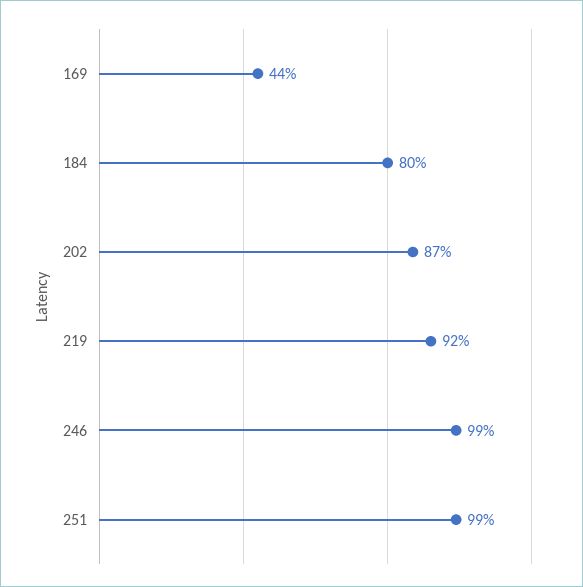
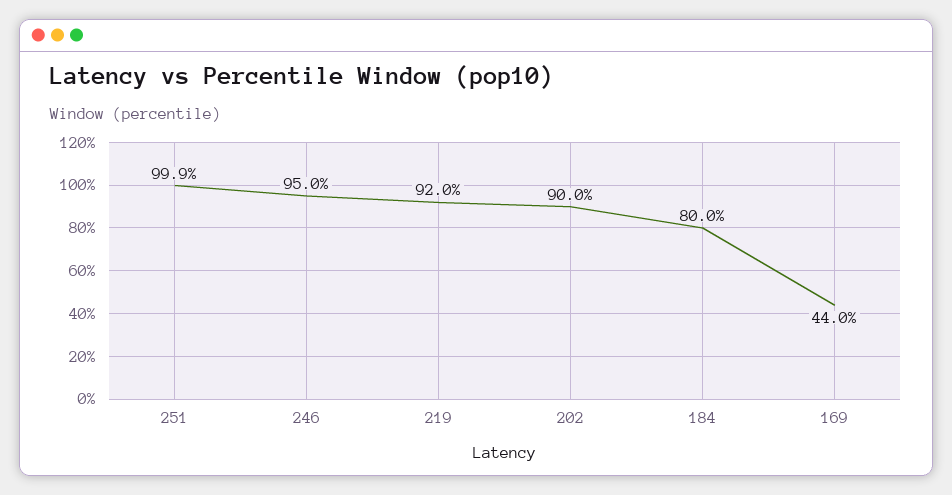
202: 87 -> 90
246: 99 -> 95
251: 99 -> 99.9

